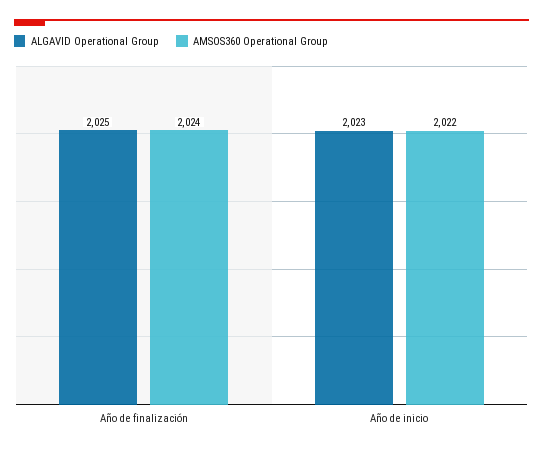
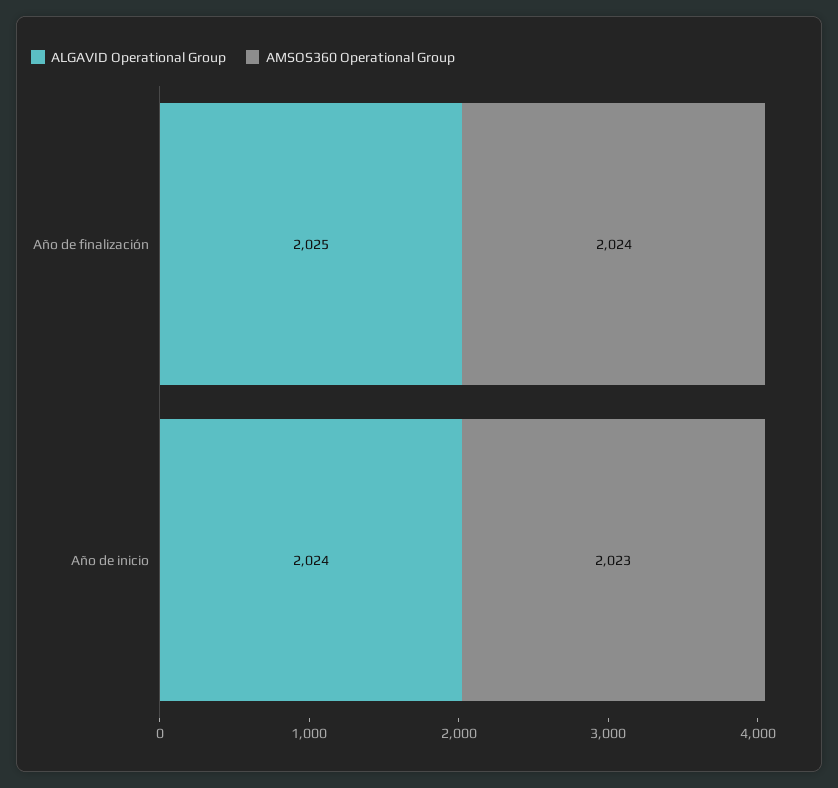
ALGAVID Operational Group, Año de inicio: 2023 -> 2024
AMSOS360 Operational Group, Año de inicio: 2022 -> 2023

